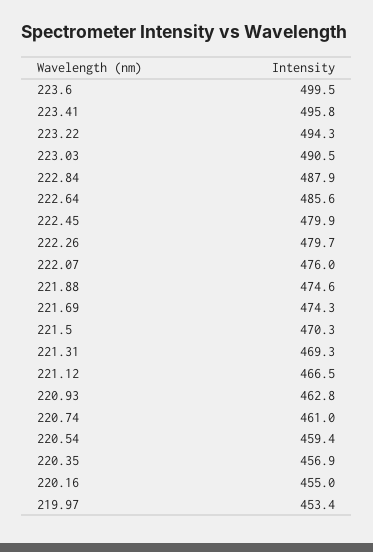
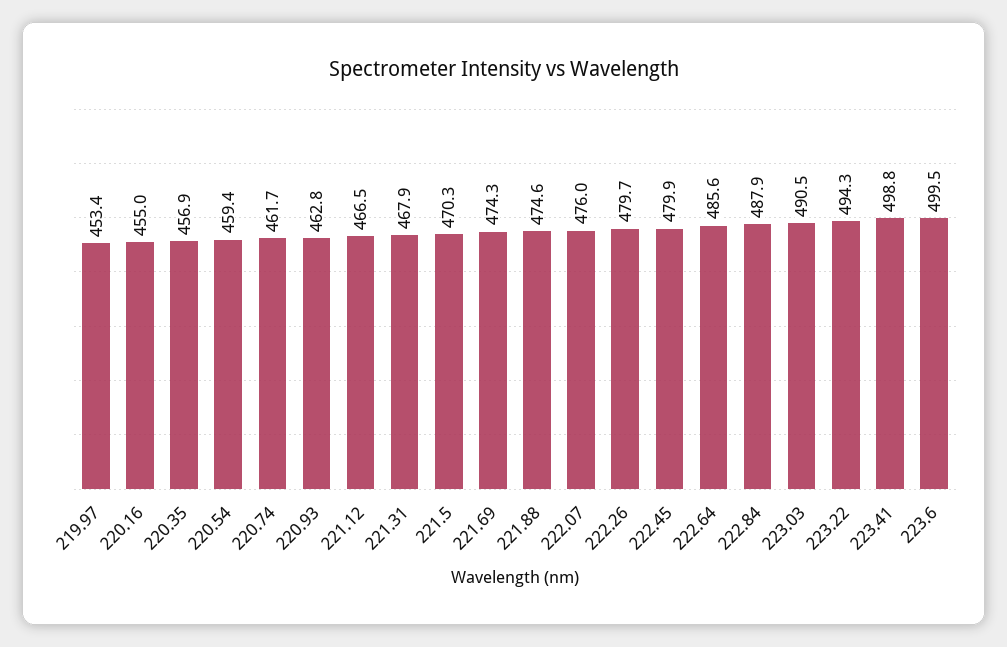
223.41: 495.8 -> 498.8
221.31: 469.3 -> 467.9
220.74: 461 -> 461.7

